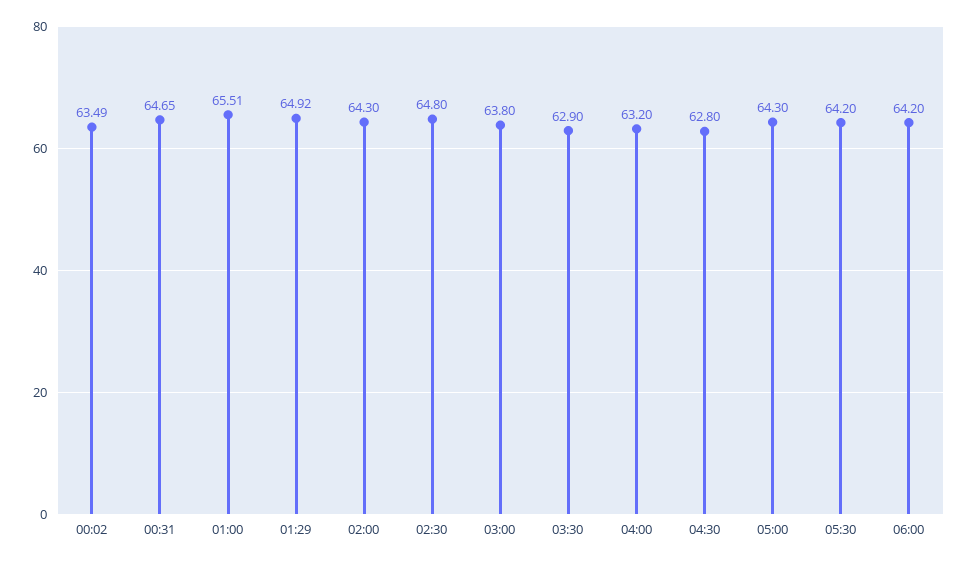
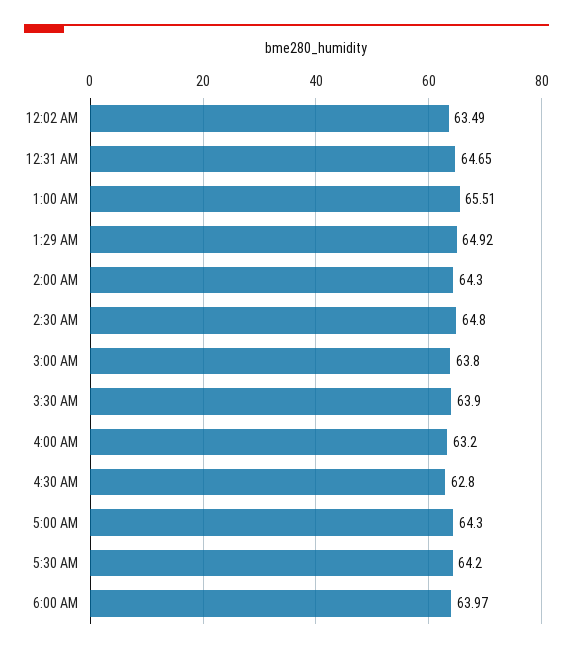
03:30: 62.9 -> 63.9
06:00: 64.2 -> 63.97

